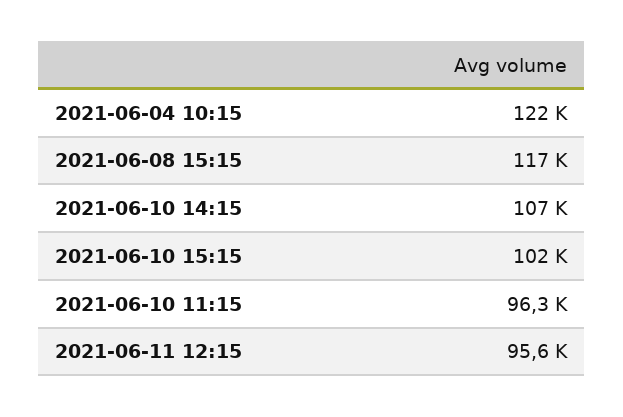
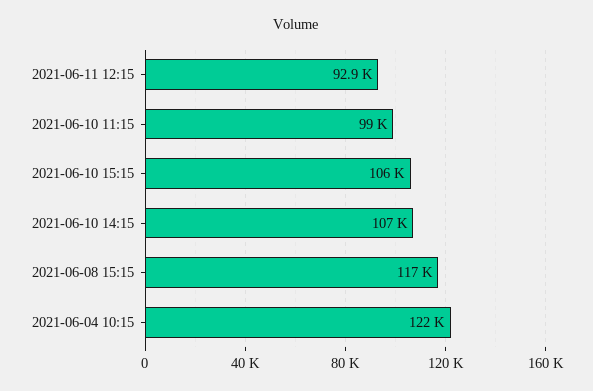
2021-06-10 15:15: 102000 -> 106000
2021-06-10 11:15: 96300 -> 99000
2021-06-11 12:15: 95600 -> 92900

